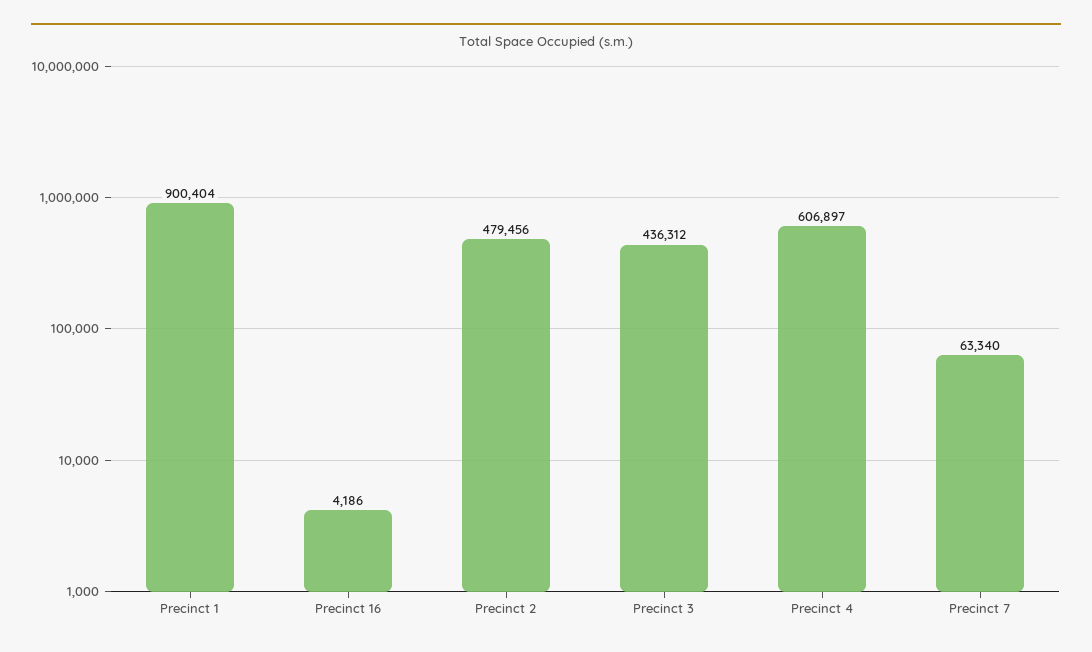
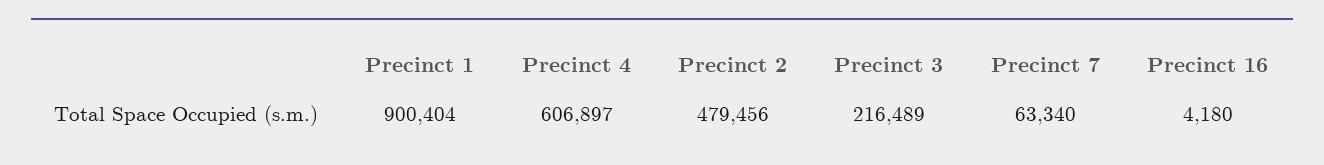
Precinct 16: 4186 -> 4180
Precinct 3: 436312 -> 216489

